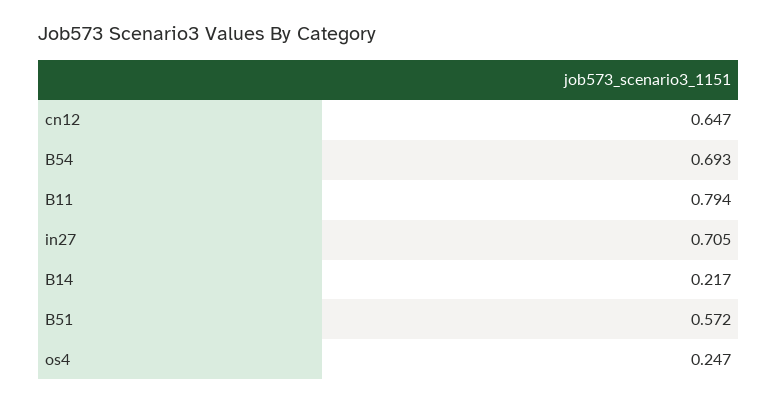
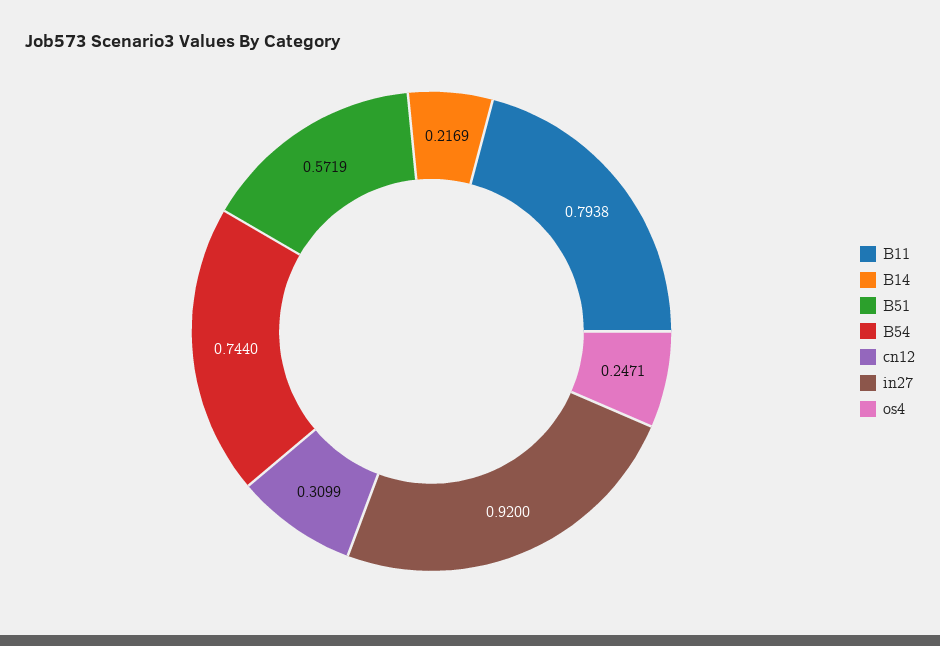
cn12: 0.647 -> 0.3099
B54: 0.693 -> 0.744
in27: 0.705 -> 0.92

